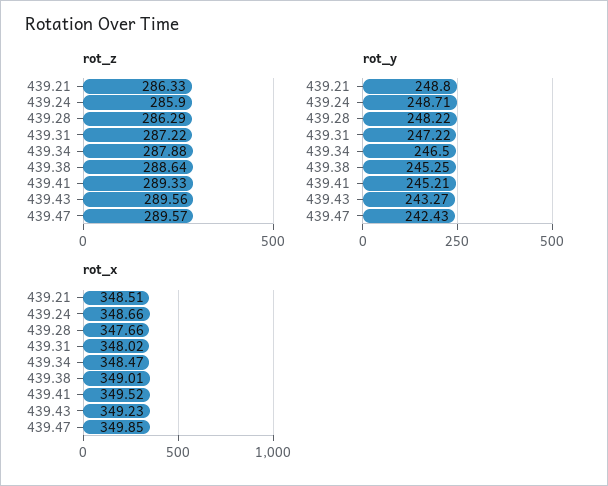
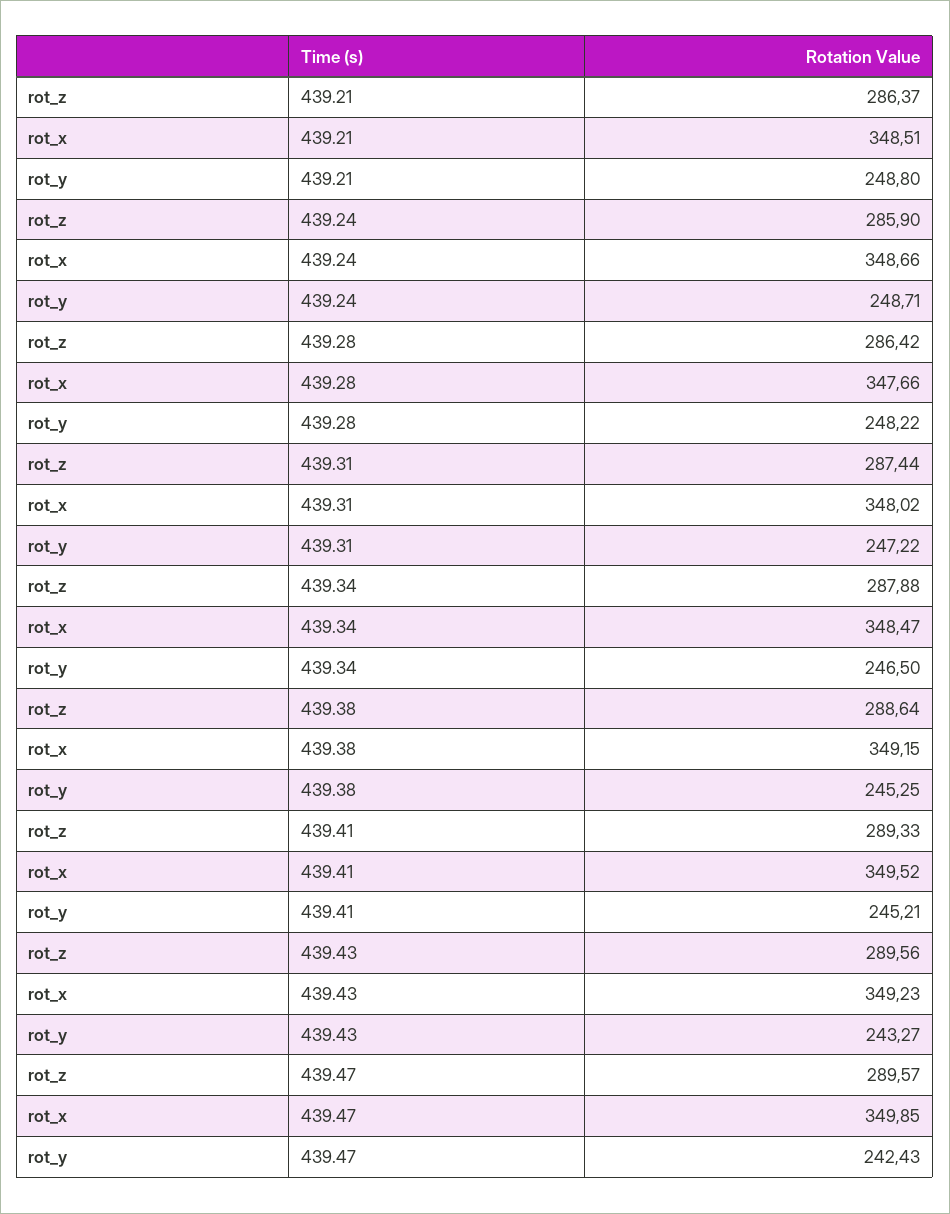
rot_z, 439.21: 286.33 -> 286.37
rot_z, 439.28: 286.29 -> 286.42
rot_z, 439.31: 287.22 -> 287.44
rot_x, 439.38: 349.01 -> 349.15

